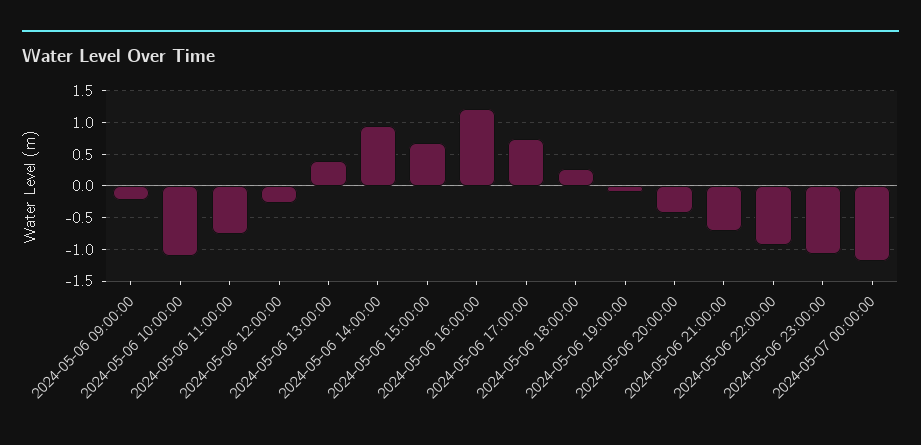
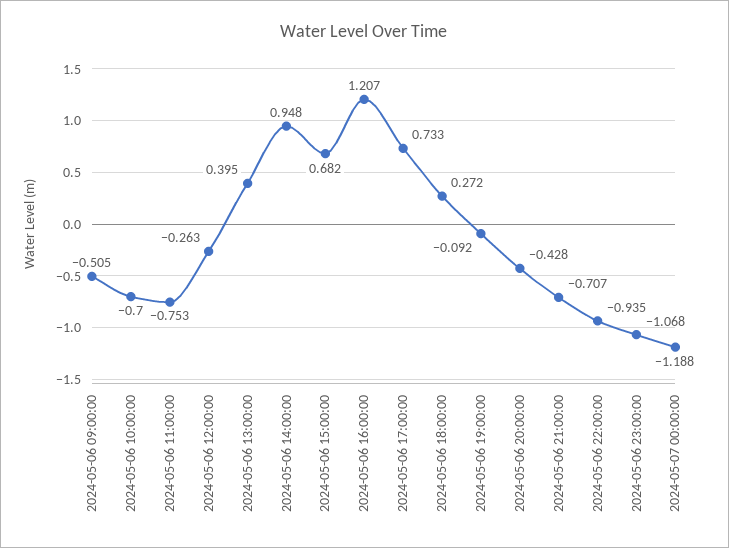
2024-05-06 09:00:00: -0.2 -> -0.505
2024-05-06 10:00:00: -1.1 -> -0.7

